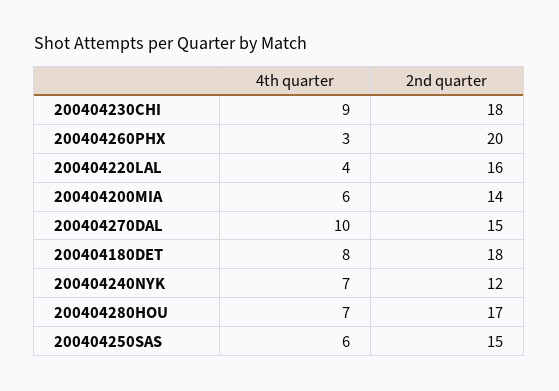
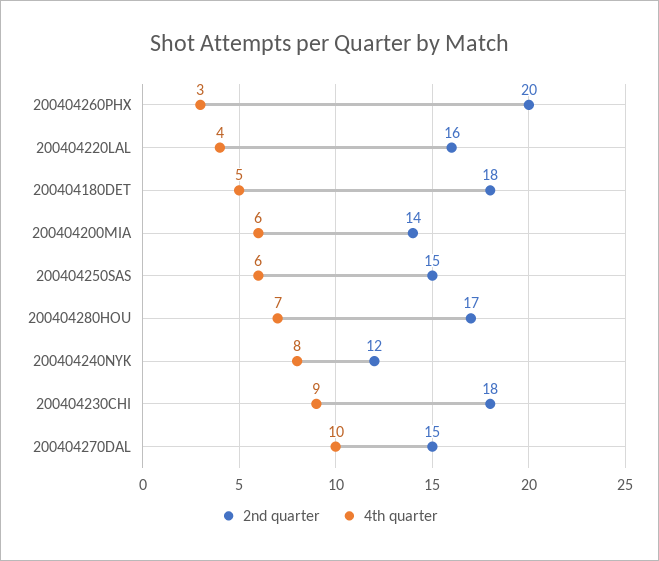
4th quarter, 200404180DET: 8 -> 5
4th quarter, 200404240NYK: 7 -> 8

